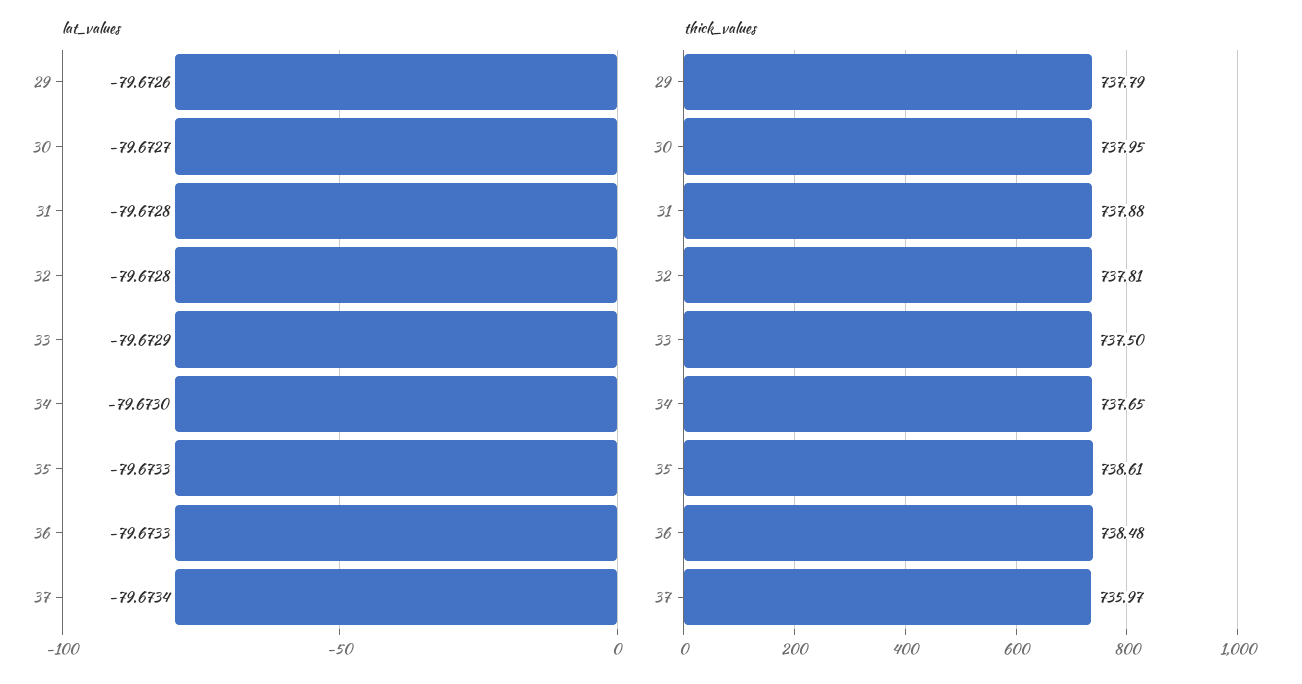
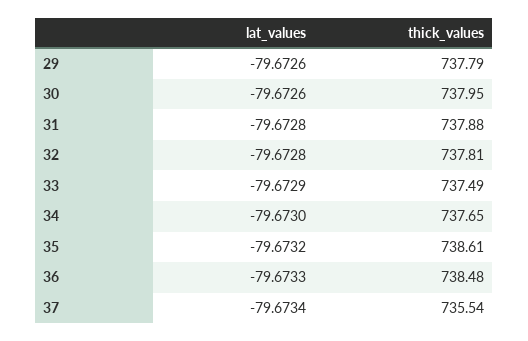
lat_values, 30: -79.6727 -> -79.6726
lat_values, 35: -79.6733 -> -79.6732
thick_values, 33: 737.5 -> 737.49
thick_values, 37: 735.97 -> 735.54

